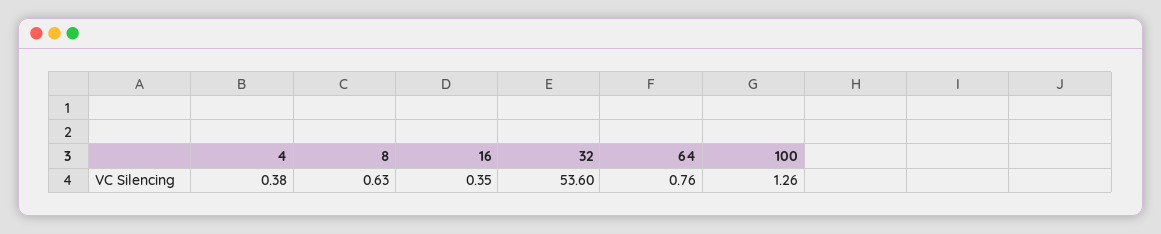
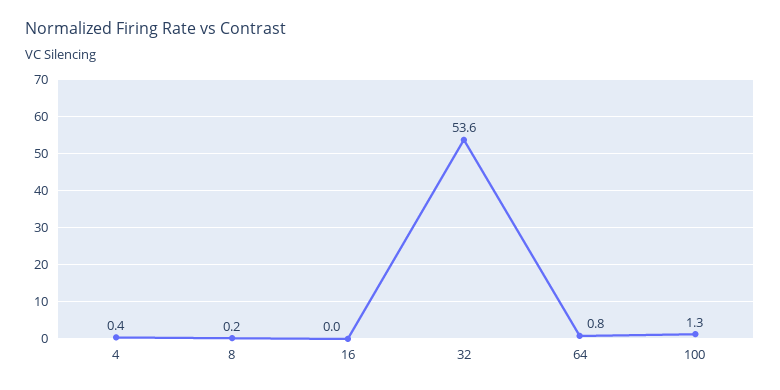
8: 0.63 -> 0.2
16: 0.35 -> 0

